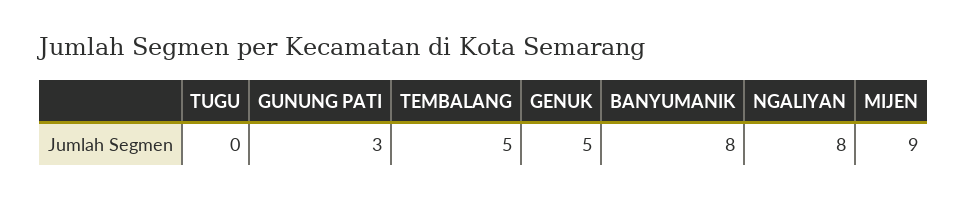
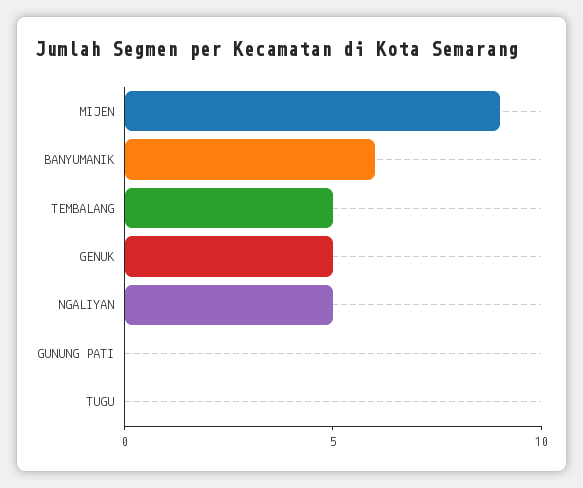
GUNUNG PATI: 3 -> 0
BANYUMANIK: 8 -> 6
NGALIYAN: 8 -> 5

